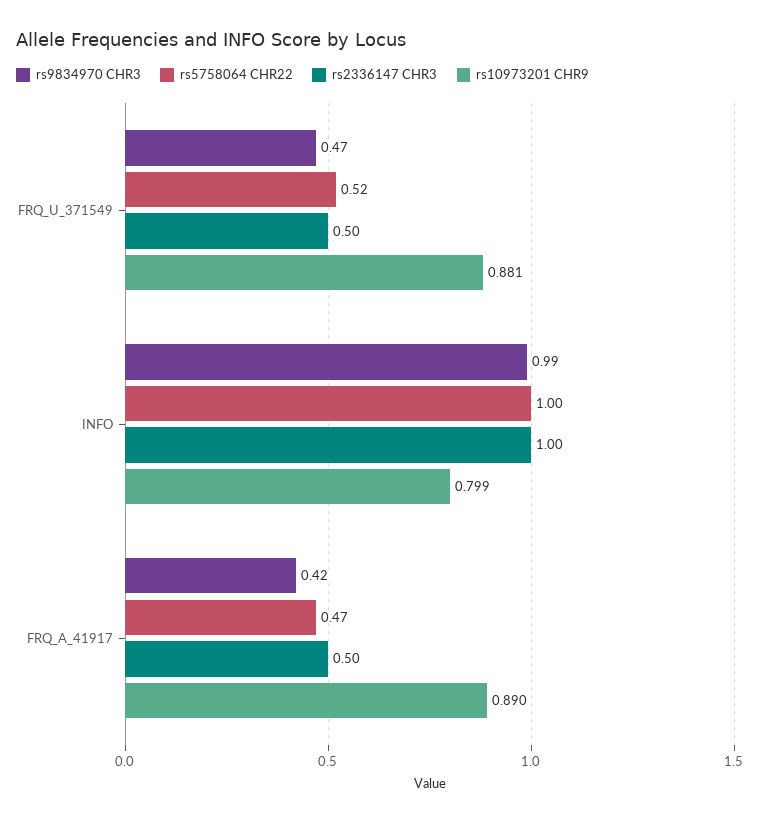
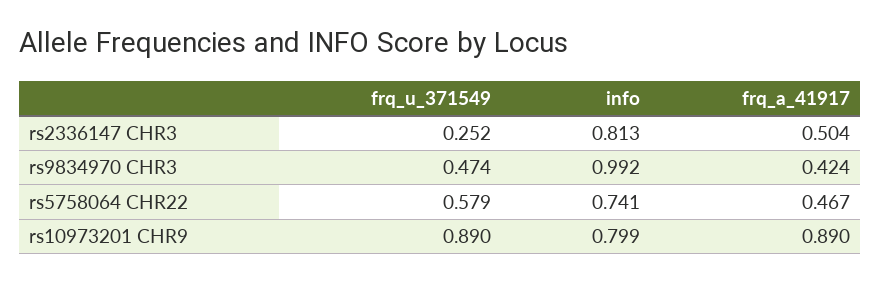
rs5758064 CHR22, FRQ_U_371549: 0.52 -> 0.579
rs2336147 CHR3, FRQ_U_371549: 0.5 -> 0.252
rs10973201 CHR9, FRQ_U_371549: 0.881 -> 0.89
rs5758064 CHR22, INFO: 1 -> 0.741
rs2336147 CHR3, INFO: 1 -> 0.813

